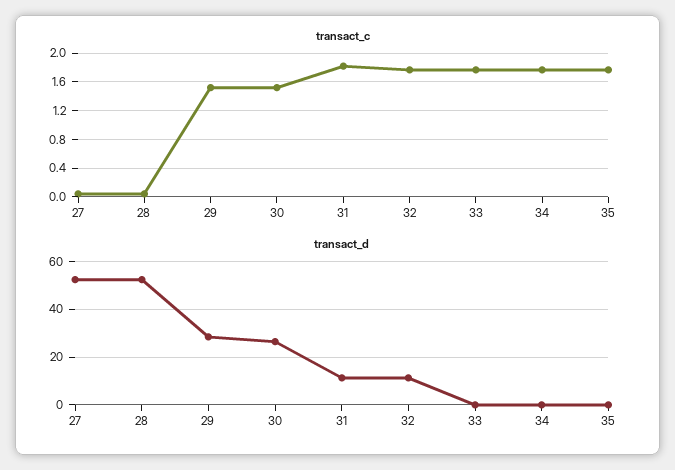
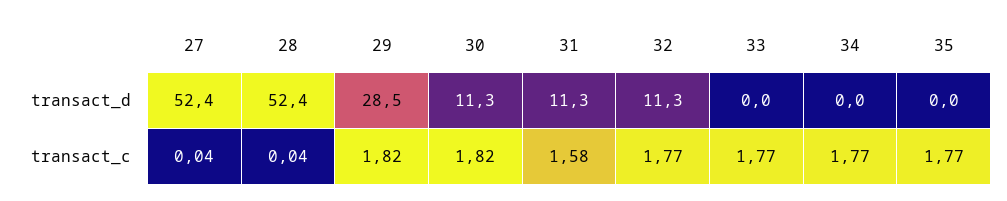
transact_c, 29: 1.5 -> 1.82
transact_c, 30: 1.5 -> 1.82
transact_c, 31: 1.8 -> 1.58
transact_d, 30: 25 -> 11.3

